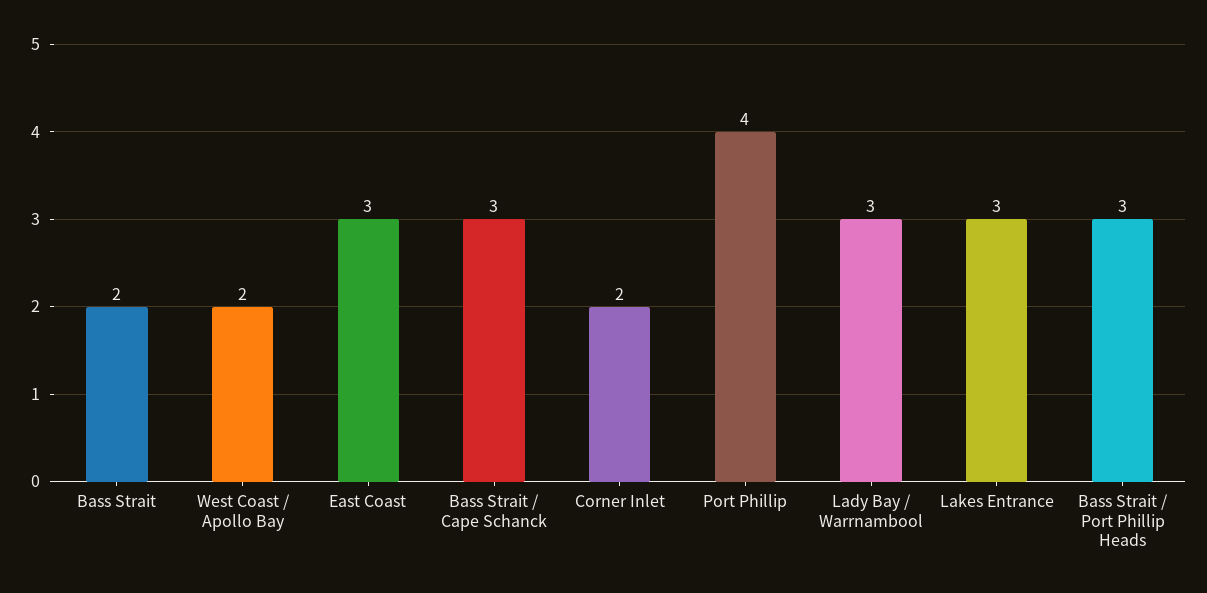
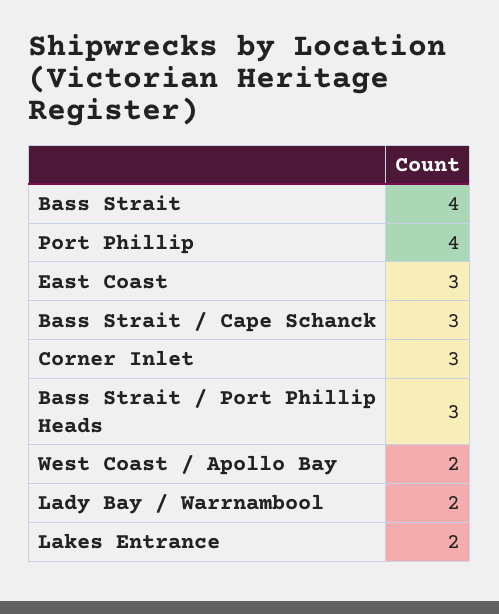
Bass Strait: 2 -> 4
Corner Inlet: 2 -> 3
Lady Bay / Warrnambool: 3 -> 2
Lakes Entrance: 3 -> 2

